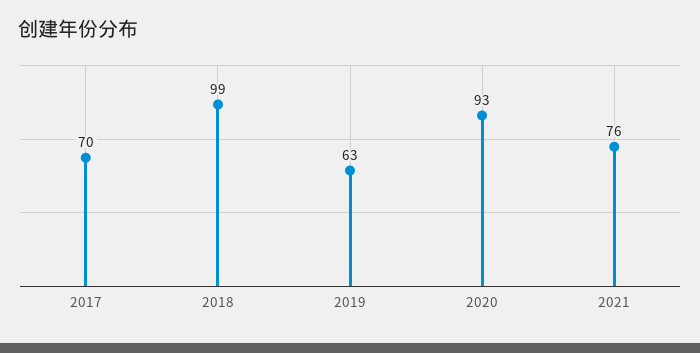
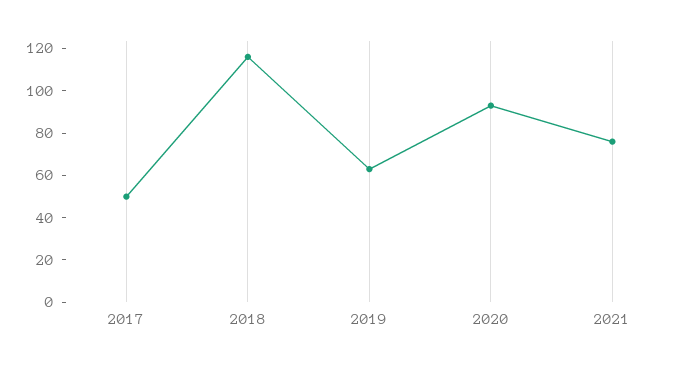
2017: 70 -> 50
2018: 99 -> 115

